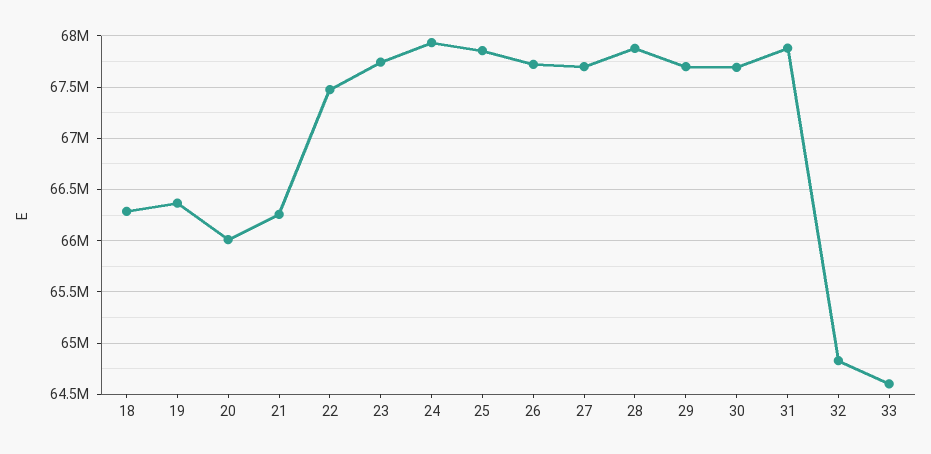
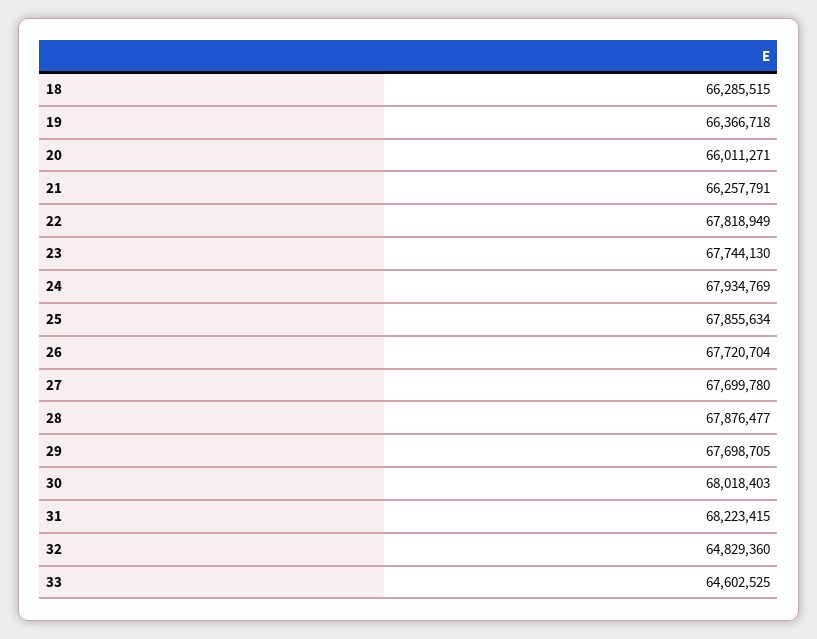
22: 67500000 -> 67818949
30: 67700000 -> 68018403
31: 67900000 -> 68223415

